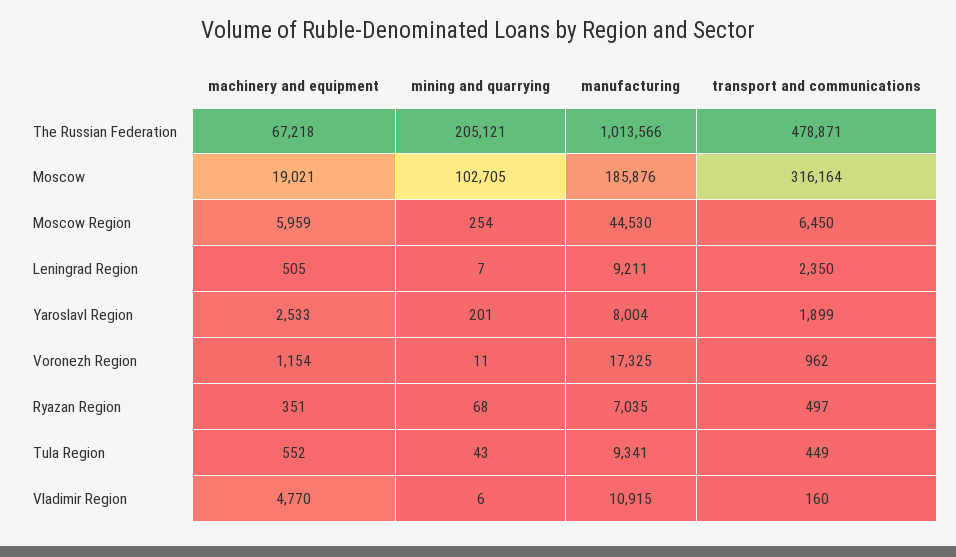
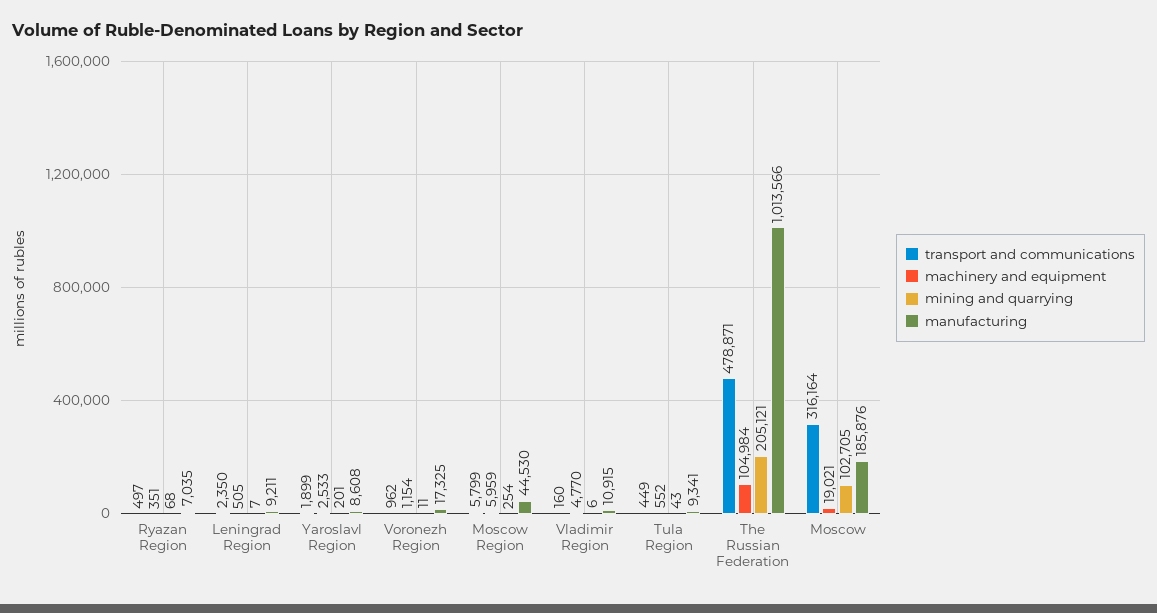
machinery and equipment, The Russian Federation: 67218 -> 104984
transport and communications, Moscow Region: 6450 -> 5799
manufacturing, Yaroslavl Region: 8004 -> 8608

